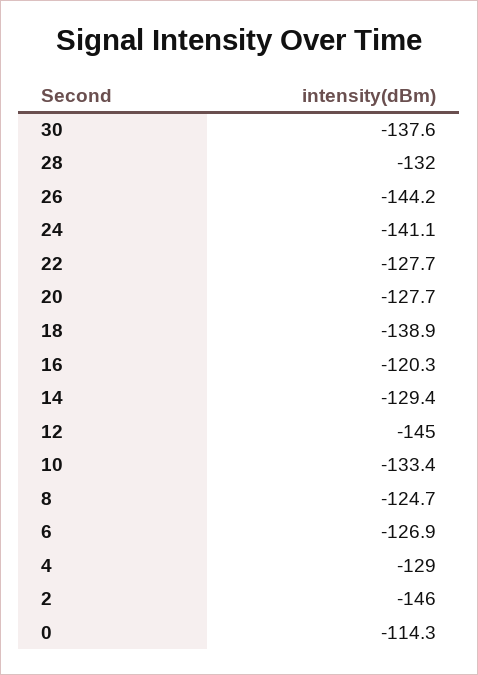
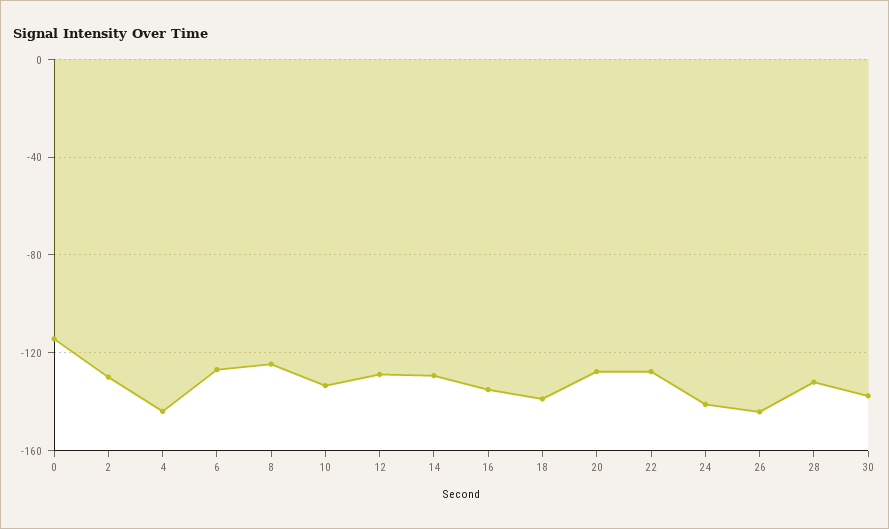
16: -120.3 -> -135
12: -145 -> -130
4: -129 -> -145
2: -146 -> -130

